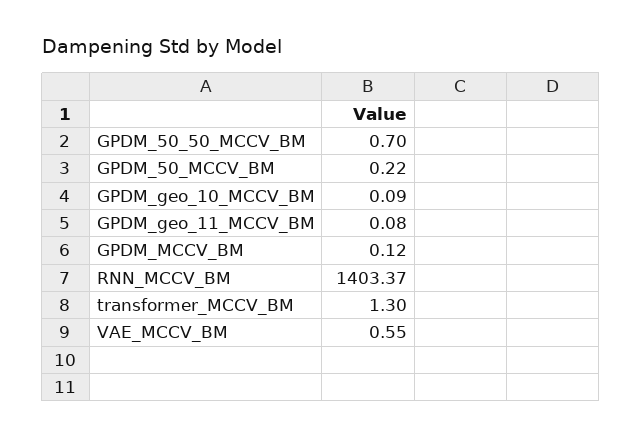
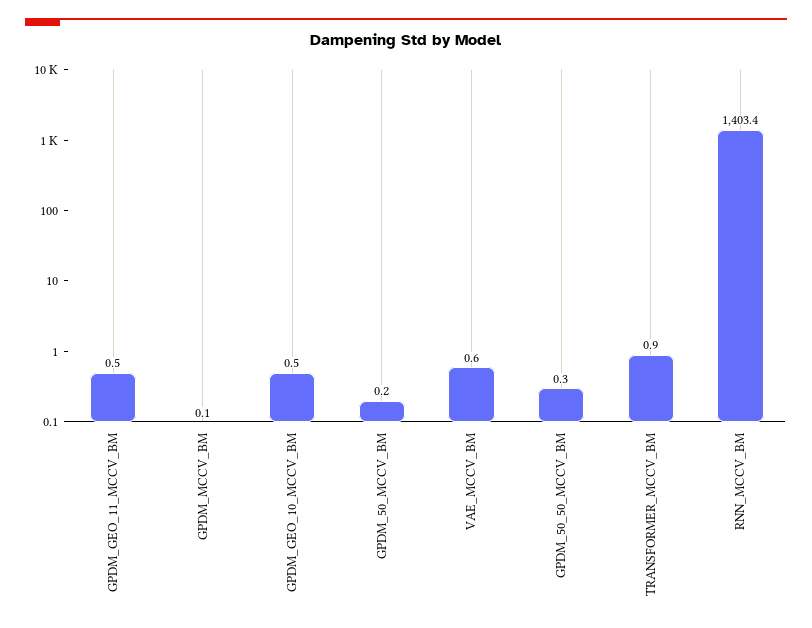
GPDM_50_50_MCCV_BM: 0.7 -> 0.3
GPDM_geo_10_MCCV_BM: 0.09 -> 0.5
GPDM_geo_11_MCCV_BM: 0.08 -> 0.5
transformer_MCCV_BM: 1.3 -> 0.9

